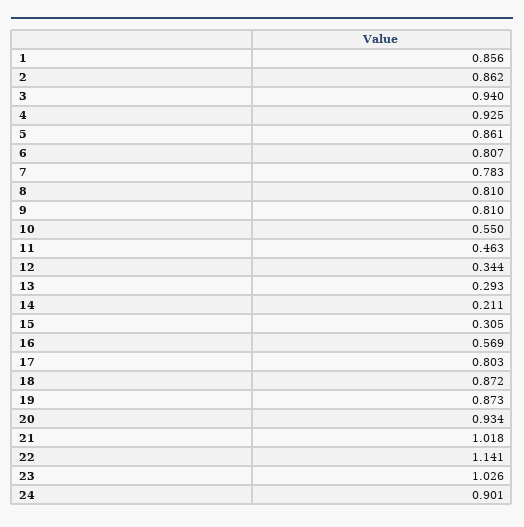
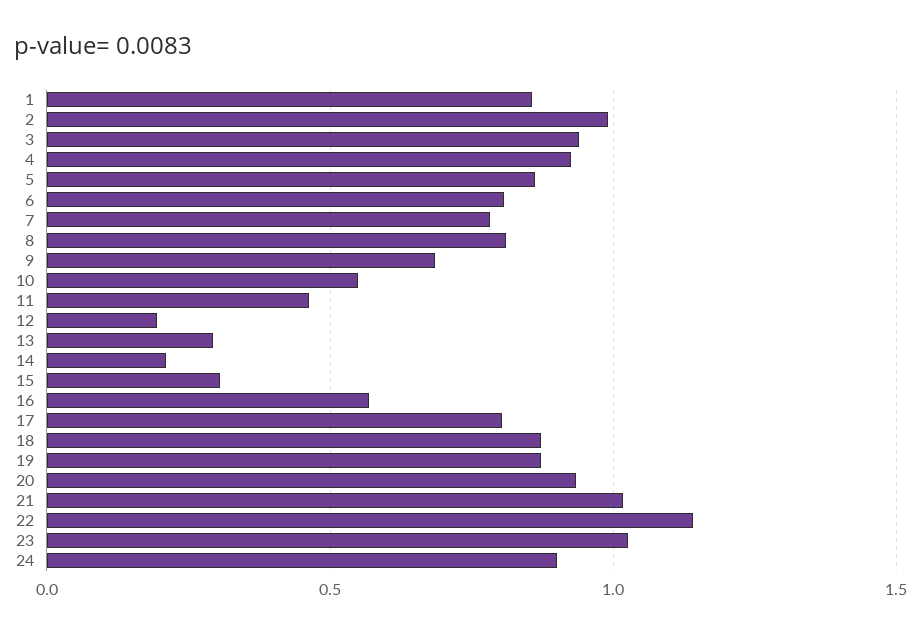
2: 0.862 -> 1
9: 0.81 -> 0.7
12: 0.344 -> 0.2

